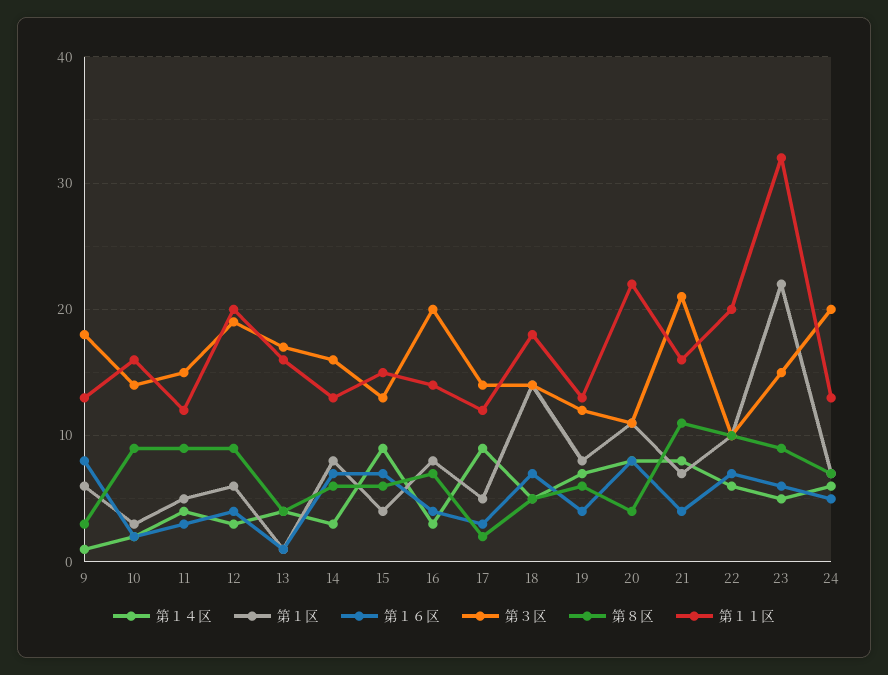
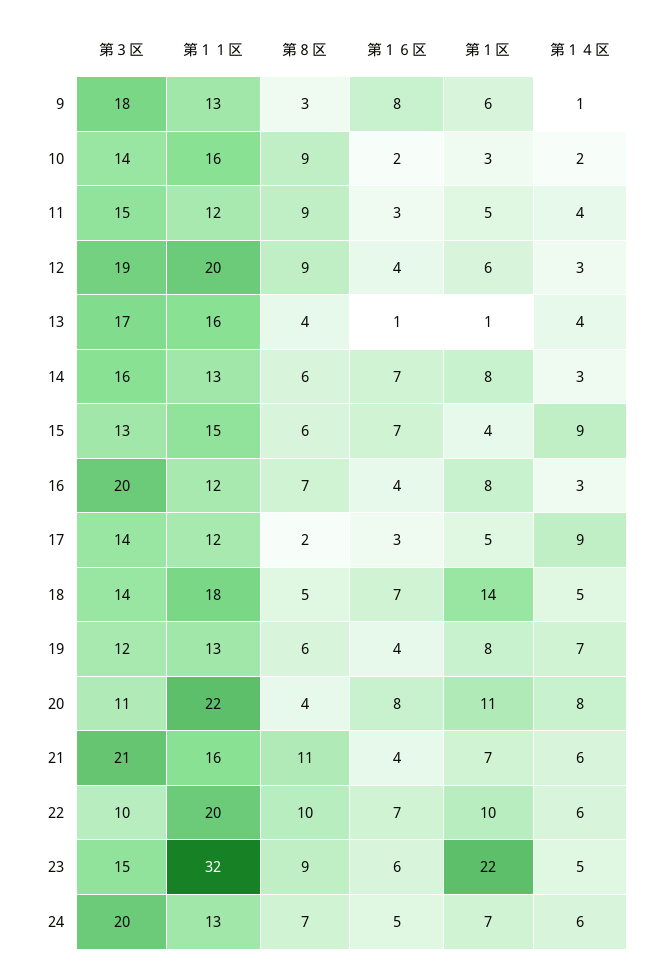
第１１区, 16: 14 -> 12
第１４区, 21: 8 -> 6

